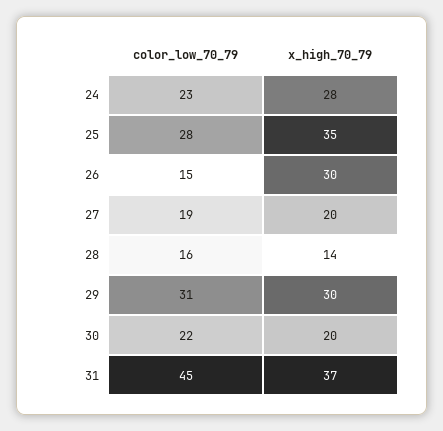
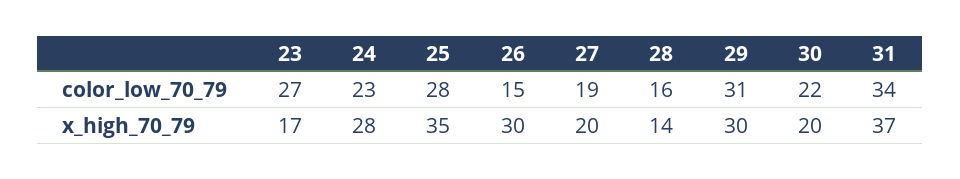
color_low_70_79, 31: 45 -> 34
color_low_70_79, 23: none -> 27
x_high_70_79, 23: none -> 17

